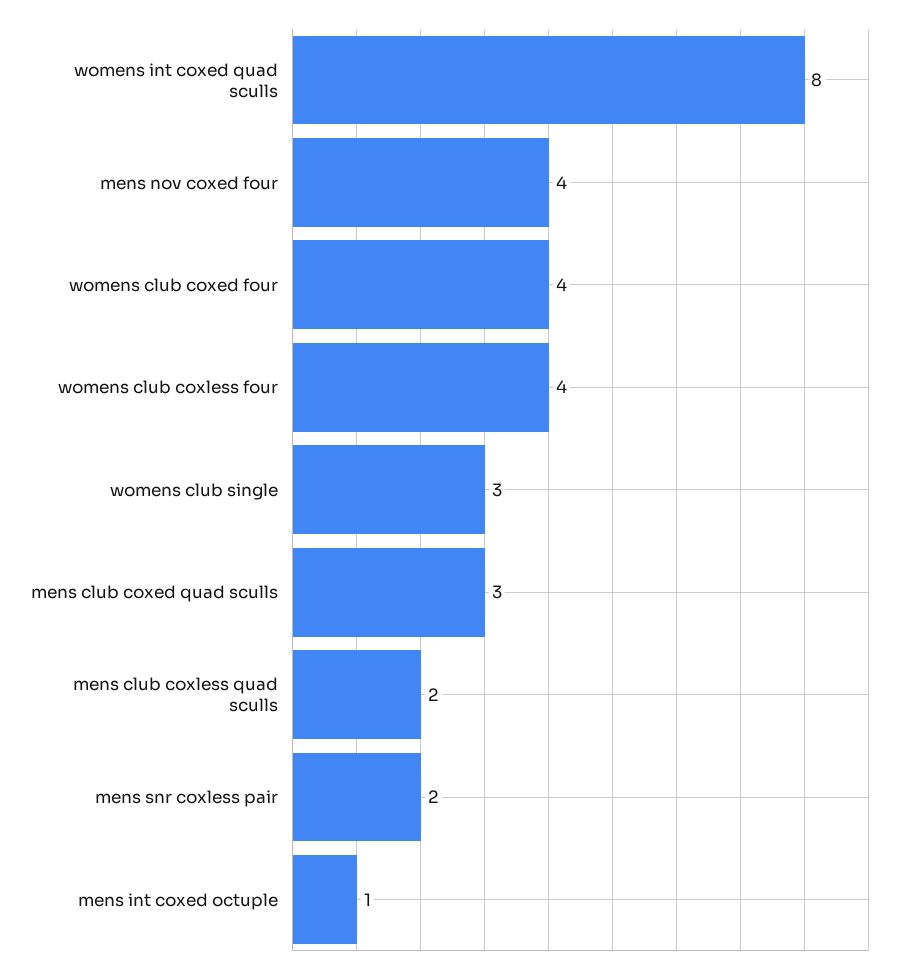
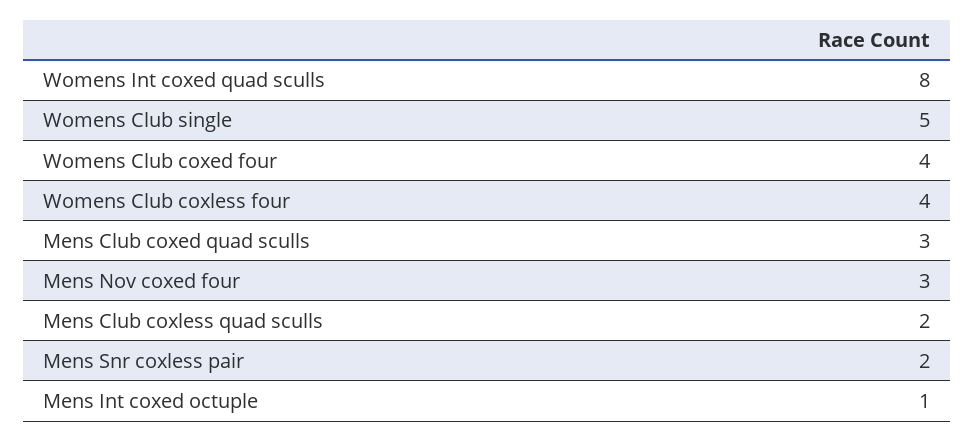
mens nov coxed four: 4 -> 3
womens club single: 3 -> 5

